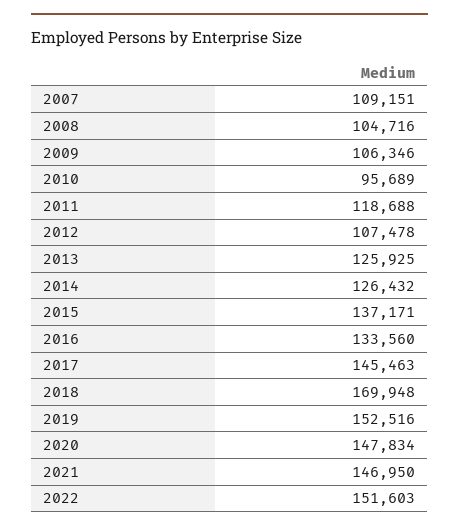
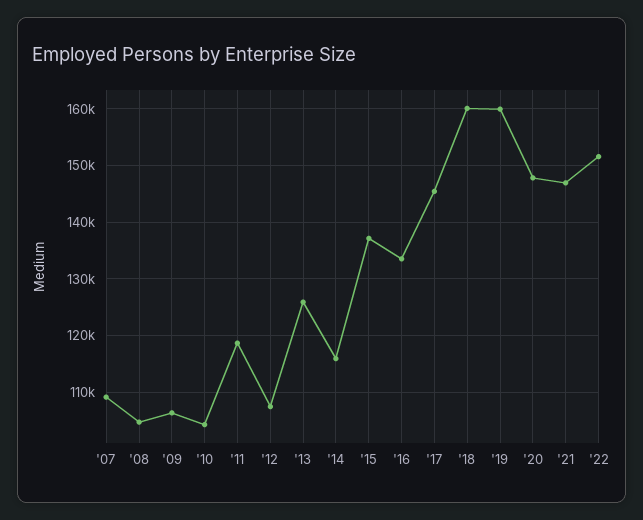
2010: 95689 -> 104000
2014: 126432 -> 116000
2018: 169948 -> 160000
2019: 152516 -> 160000

